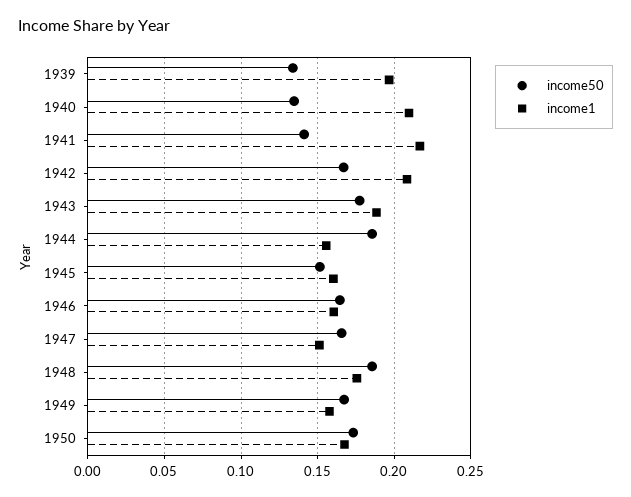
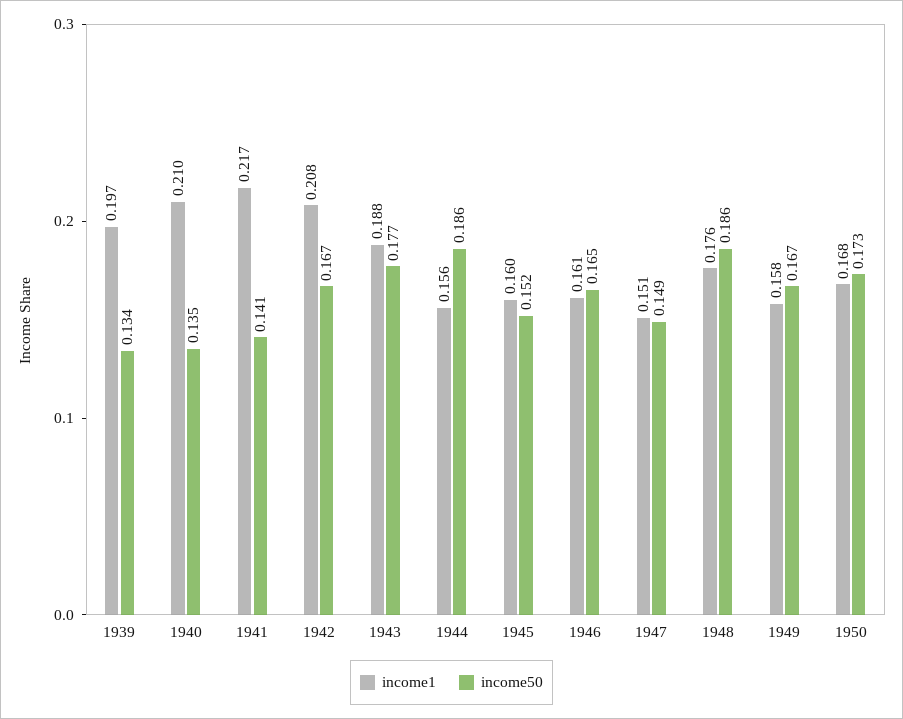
income50, 1947: 0.165 -> 0.149

